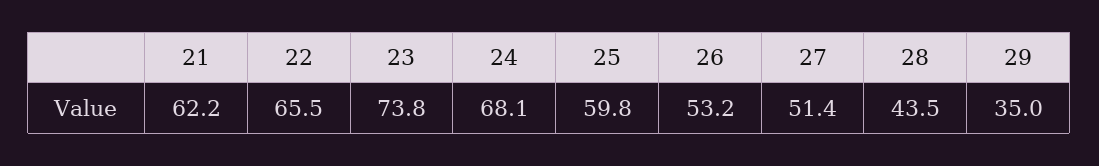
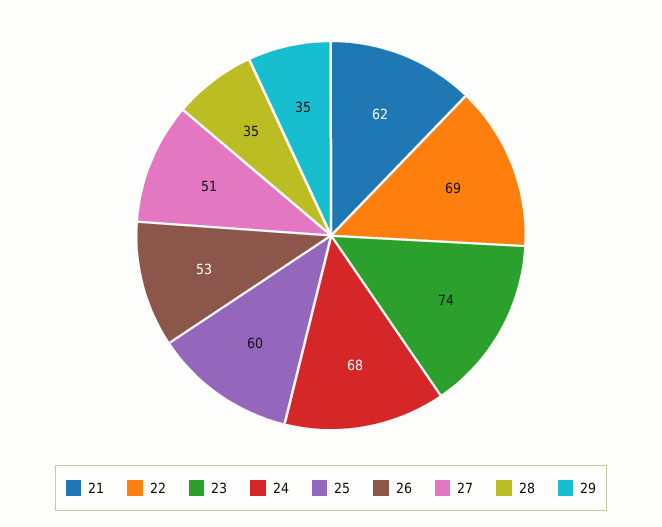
22: 65.5 -> 69
28: 43.5 -> 35

